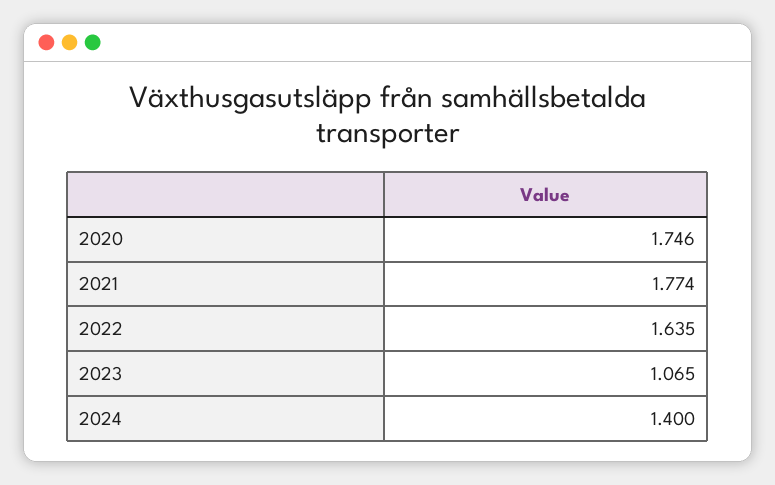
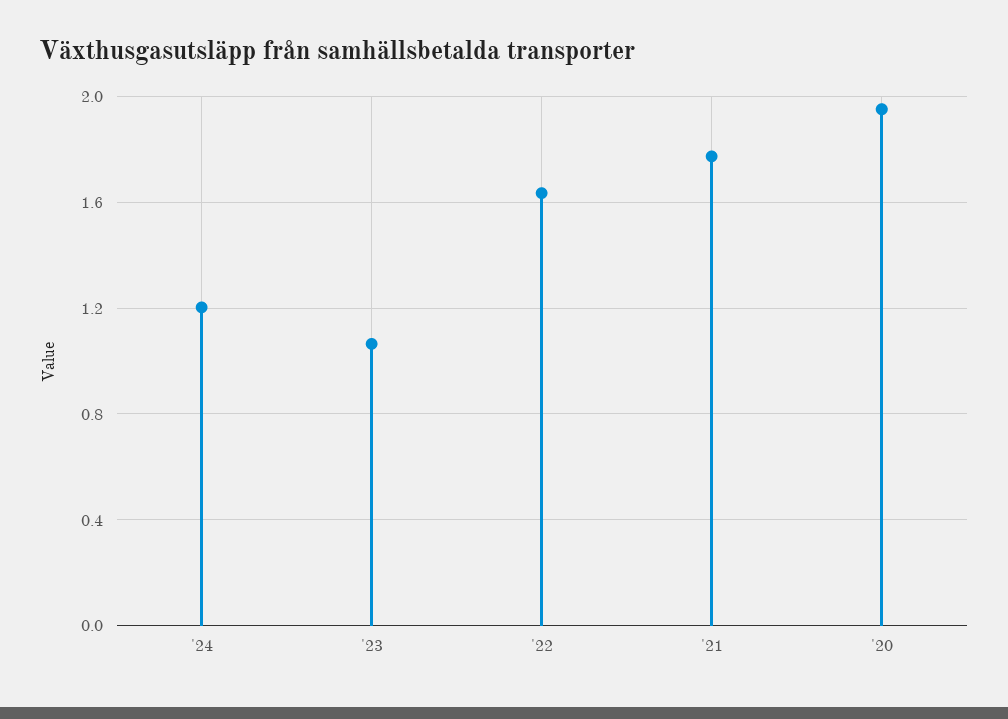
2020: 1.746 -> 1.95
2024: 1.4 -> 1.2

